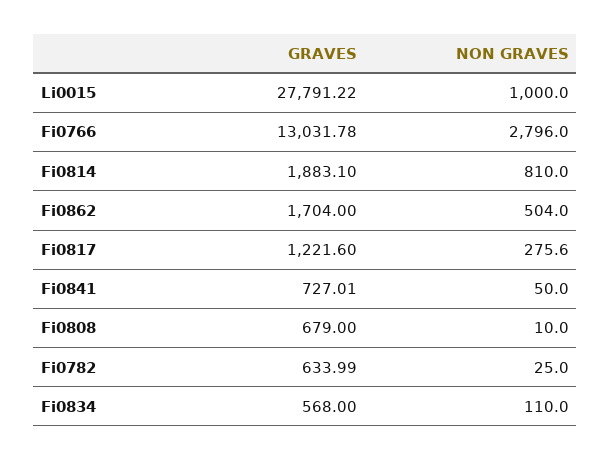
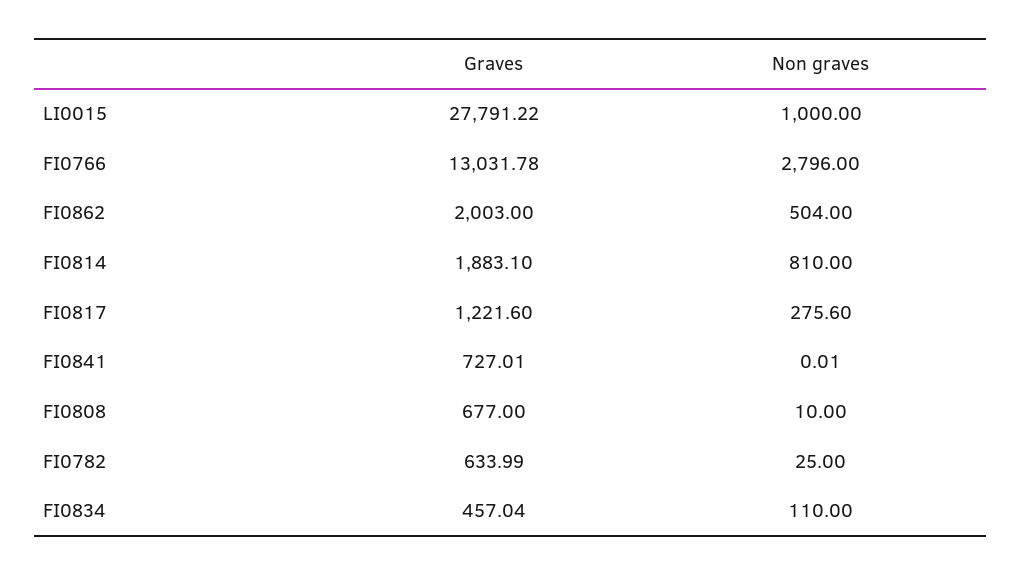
GRAVES, Fi0862: 1704 -> 2003
NON GRAVES, Fi0841: 50 -> 0.01
GRAVES, Fi0808: 679 -> 677
GRAVES, Fi0834: 568 -> 457.04

